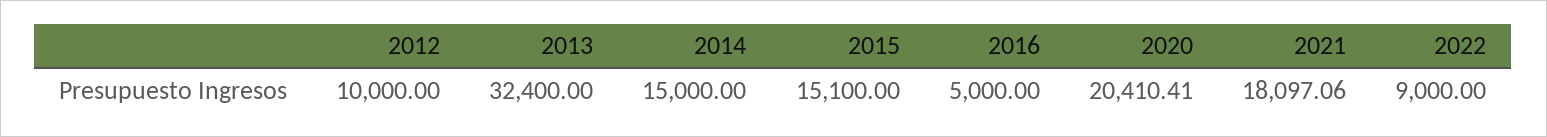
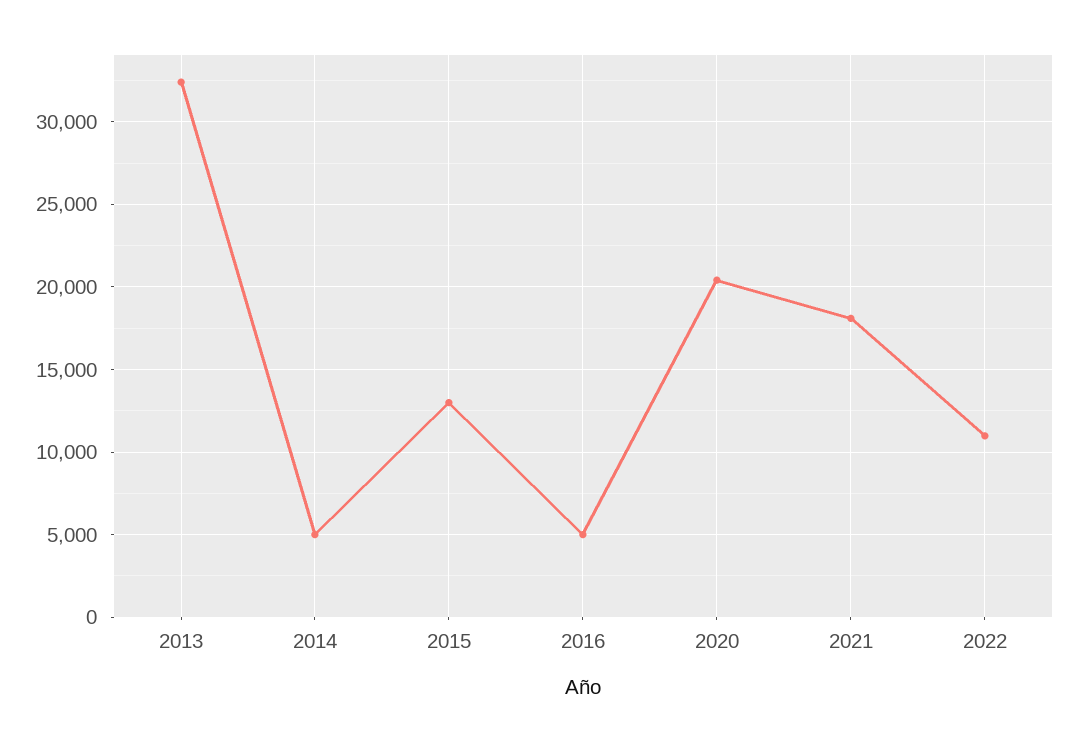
2012: 10000 -> none
2014: 15000 -> 5000
2015: 15100 -> 13000
2022: 9000 -> 11000

